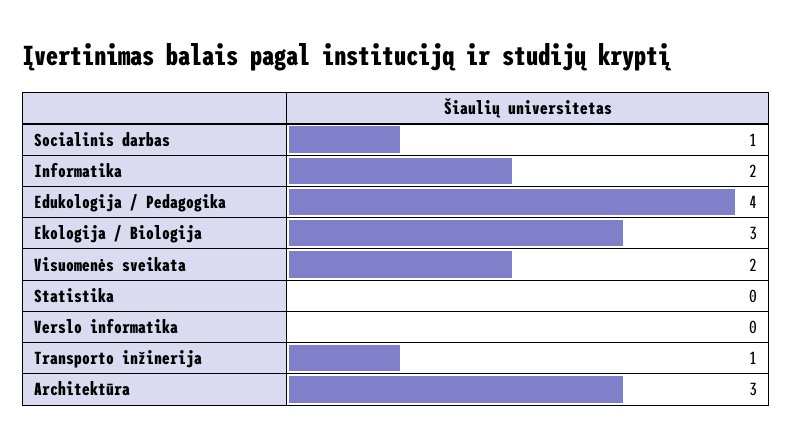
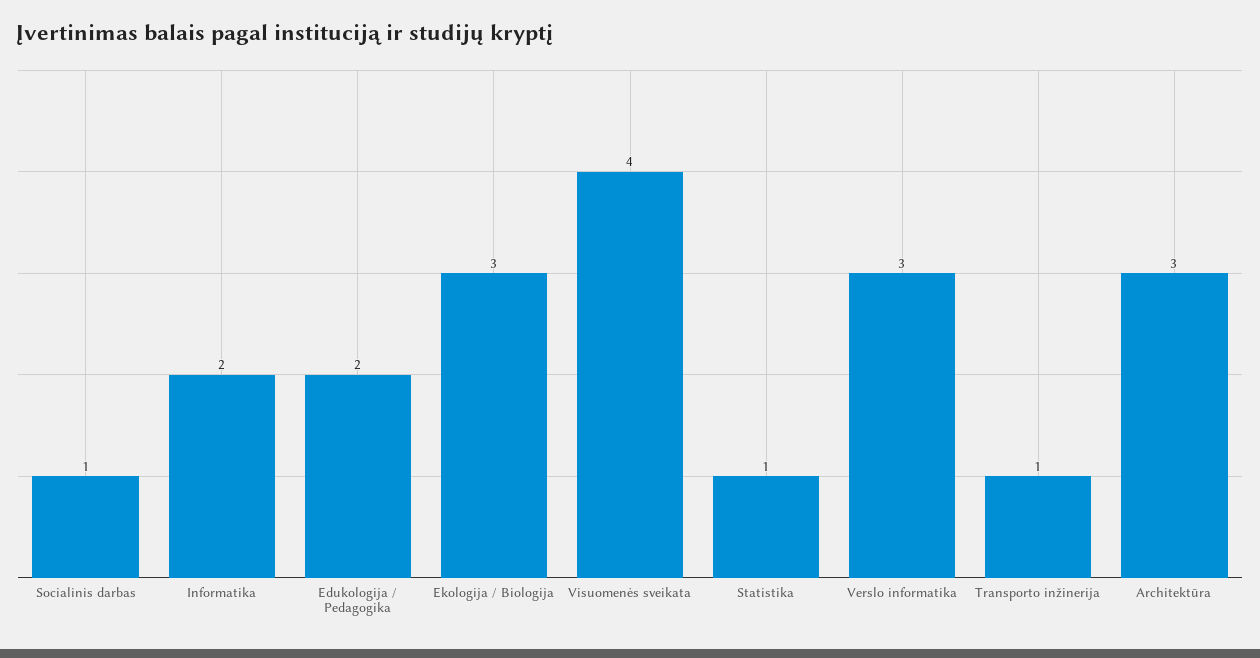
Edukologija / Pedagogika: 4 -> 2
Visuomenės sveikata: 2 -> 4
Statistika: 0 -> 1
Verslo informatika: 0 -> 3

